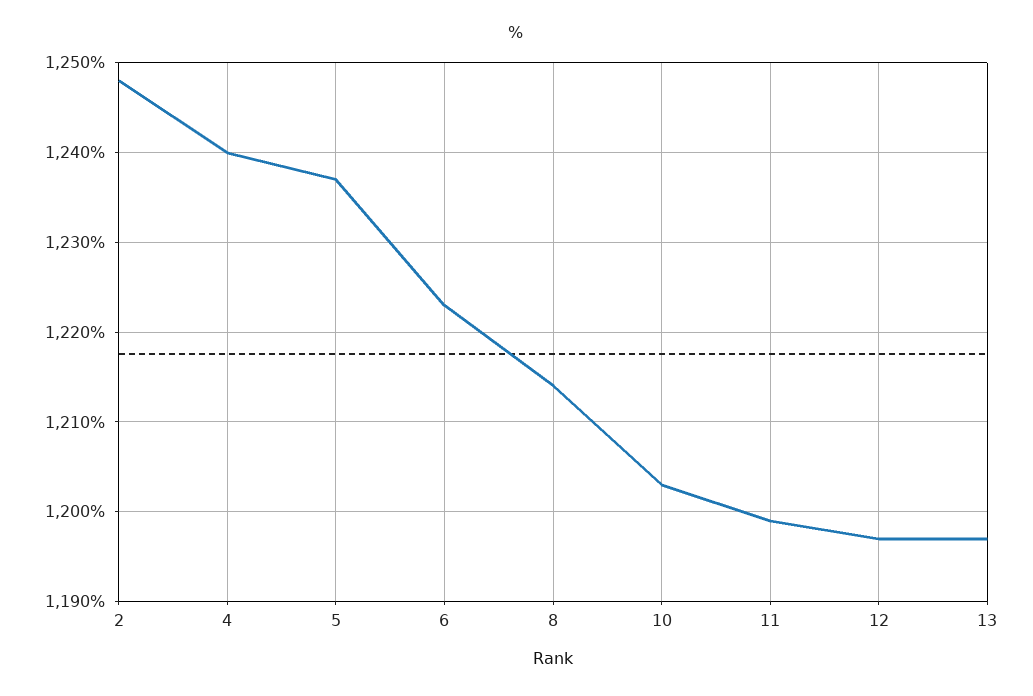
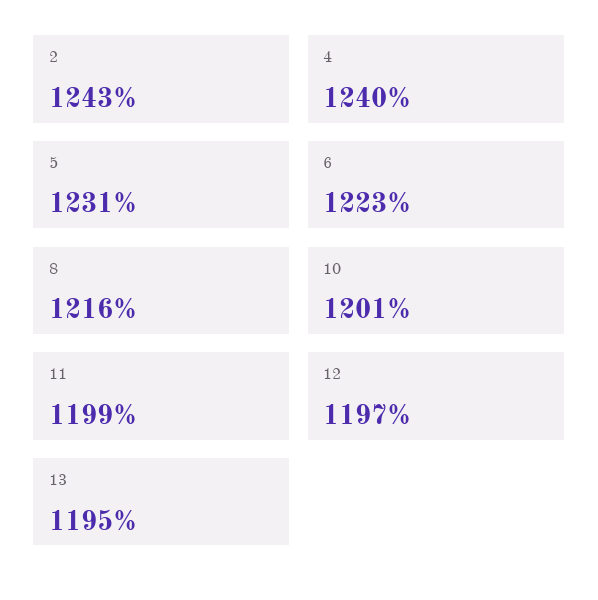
2: 1248 -> 1243
5: 1237 -> 1231
8: 1214 -> 1216
10: 1203 -> 1201
13: 1197 -> 1195

